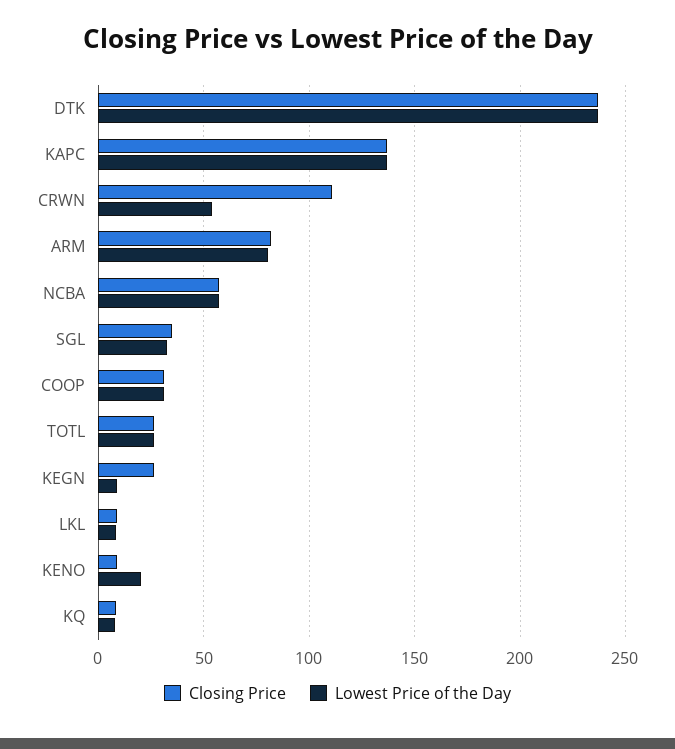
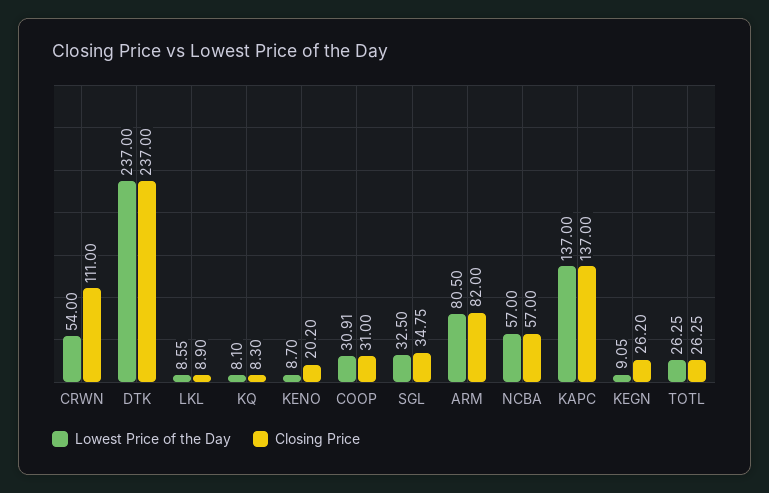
Closing Price, KENO: 10 -> 20.2
Lowest Price of the Day, KENO: 20 -> 8.7

